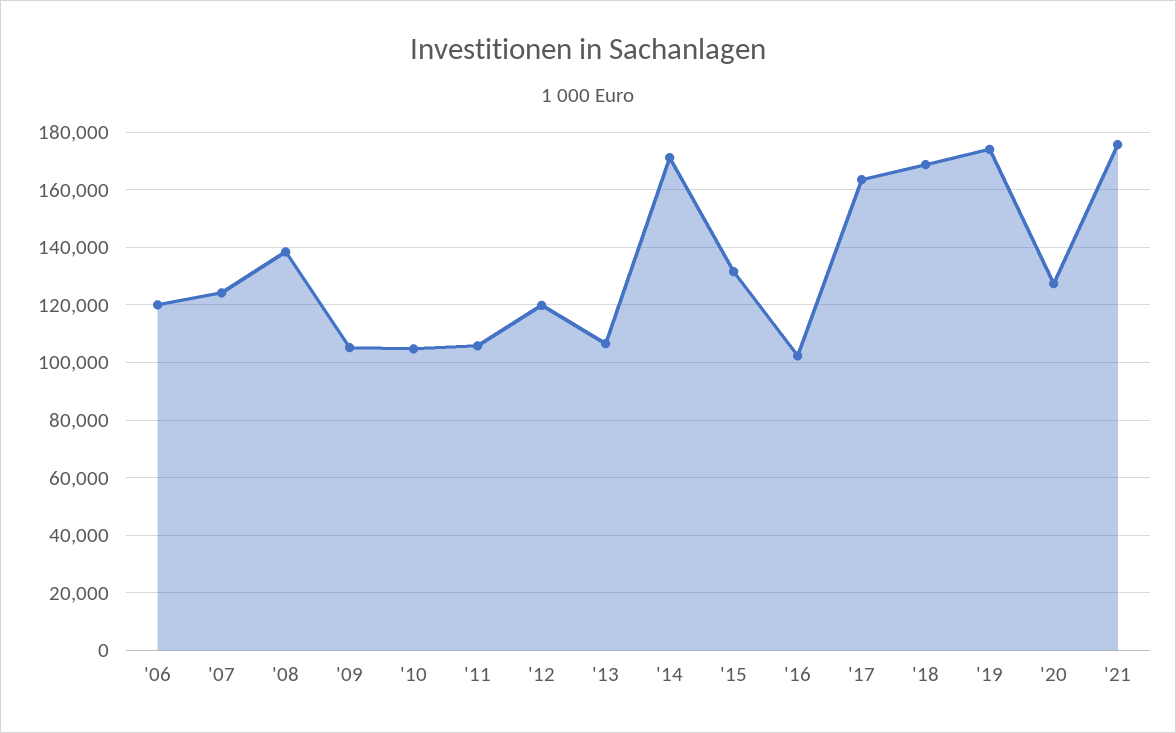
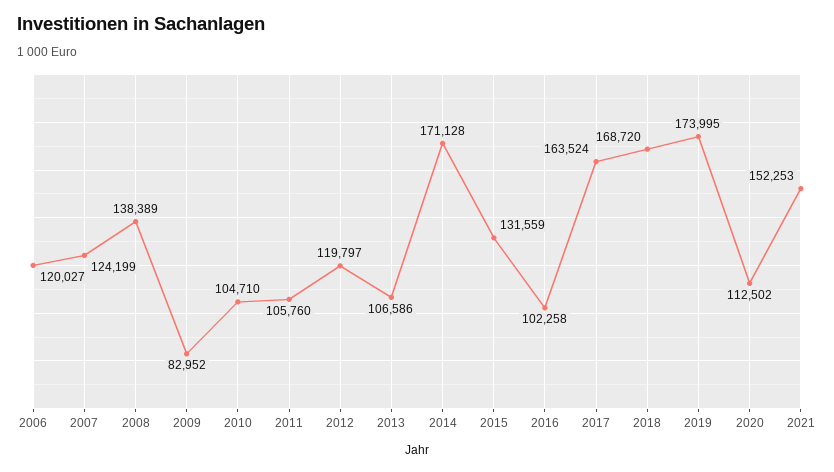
'09: 105000 -> 82952
'20: 127500 -> 112502
'21: 175000 -> 152253

